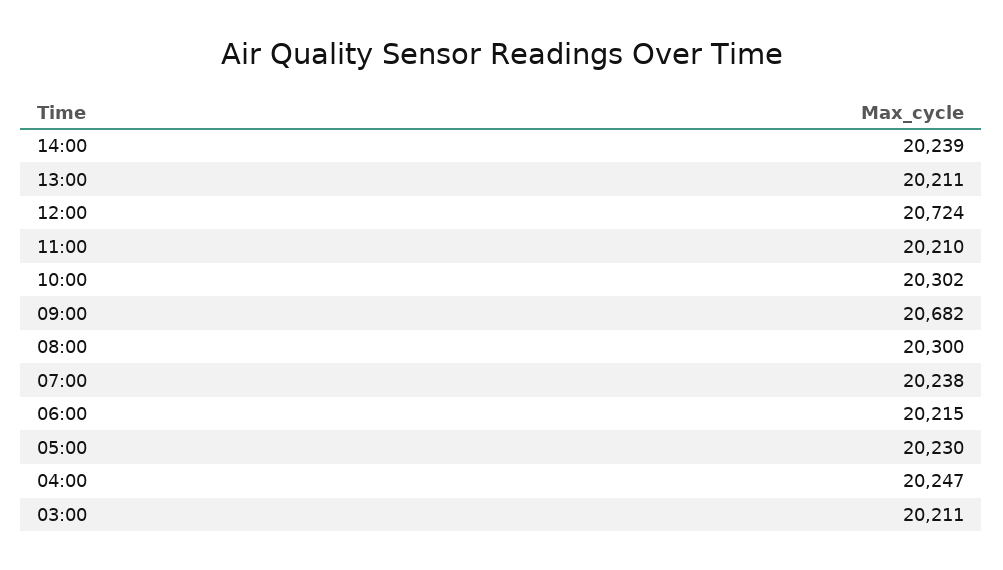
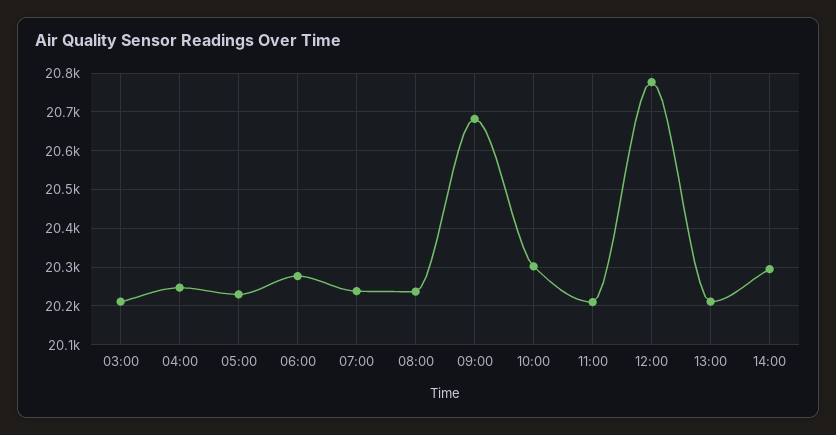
14:00: 20239 -> 20300
12:00: 20724 -> 20780
08:00: 20300 -> 20240
06:00: 20215 -> 20280

